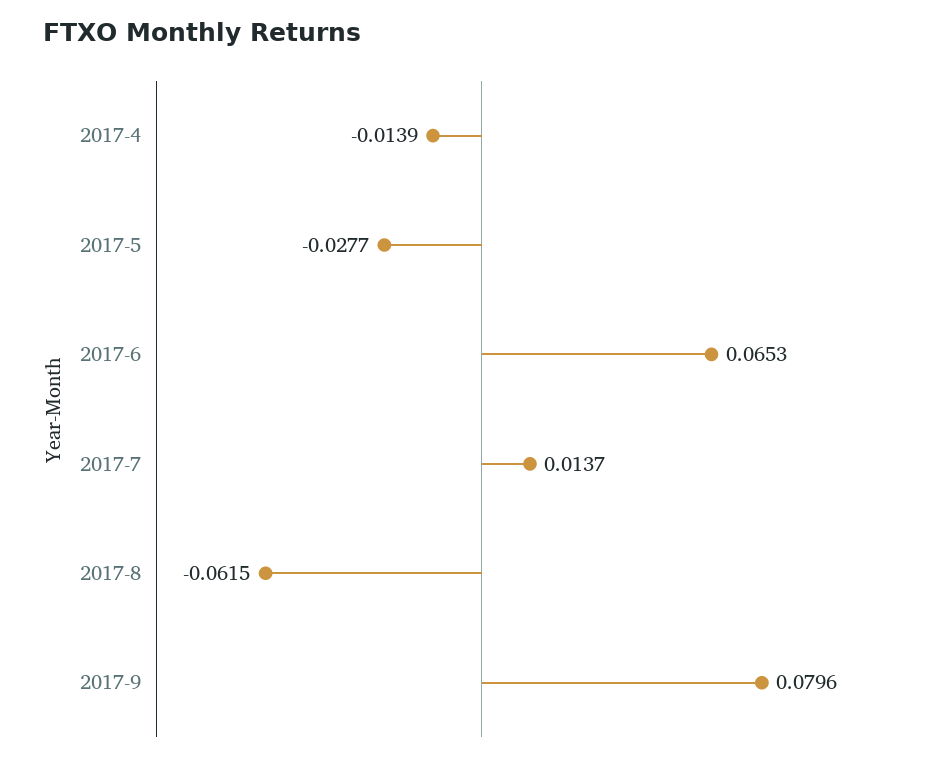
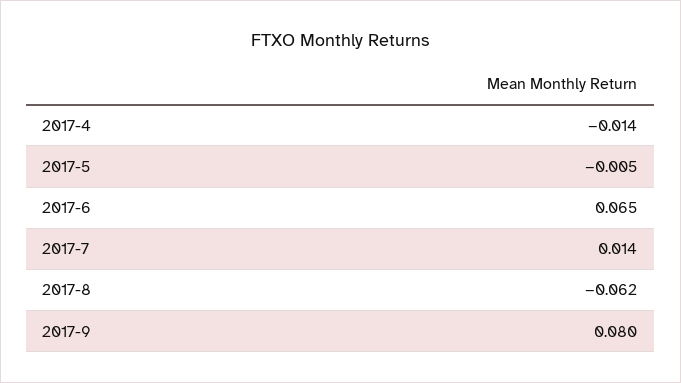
2017-5: -0.0277 -> -0.005

